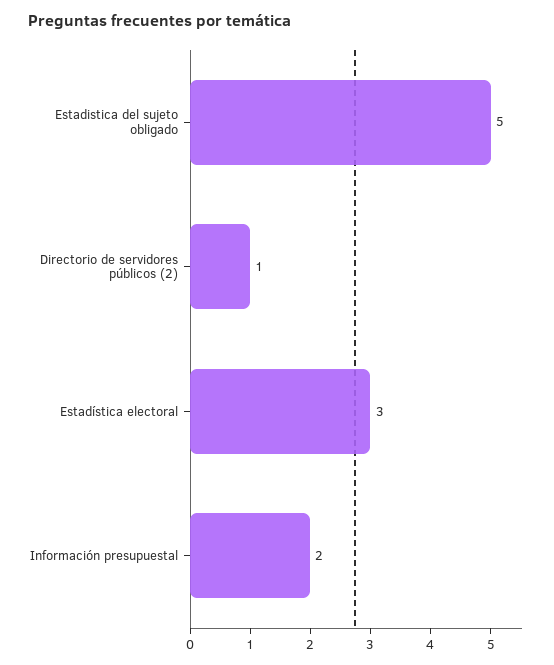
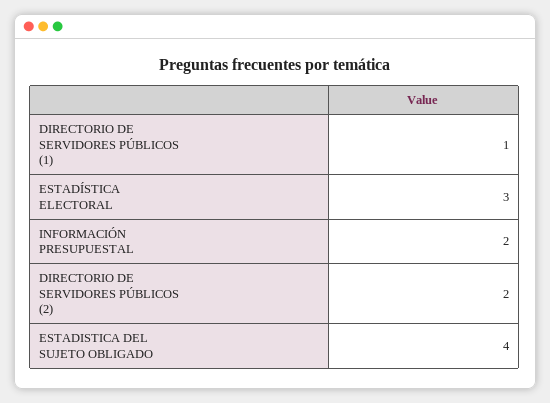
Estadistica del sujeto obligado: 5 -> 4
Directorio de servidores públicos (2): 1 -> 2
DIRECTORIO DE SERVIDORES PÚBLICOS (1): none -> 1

